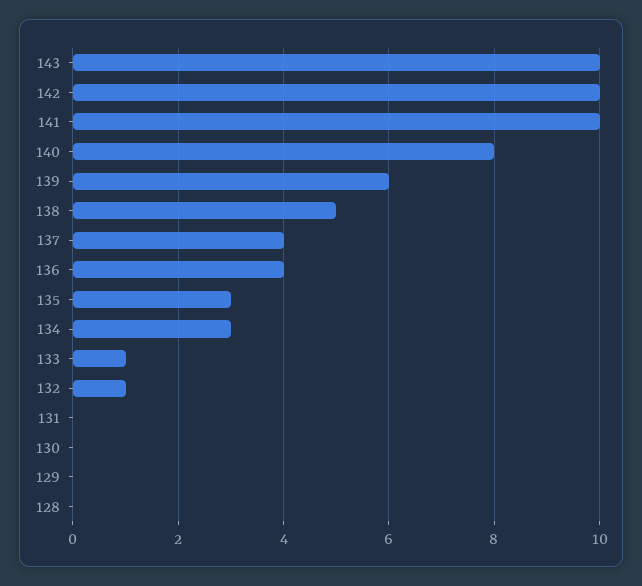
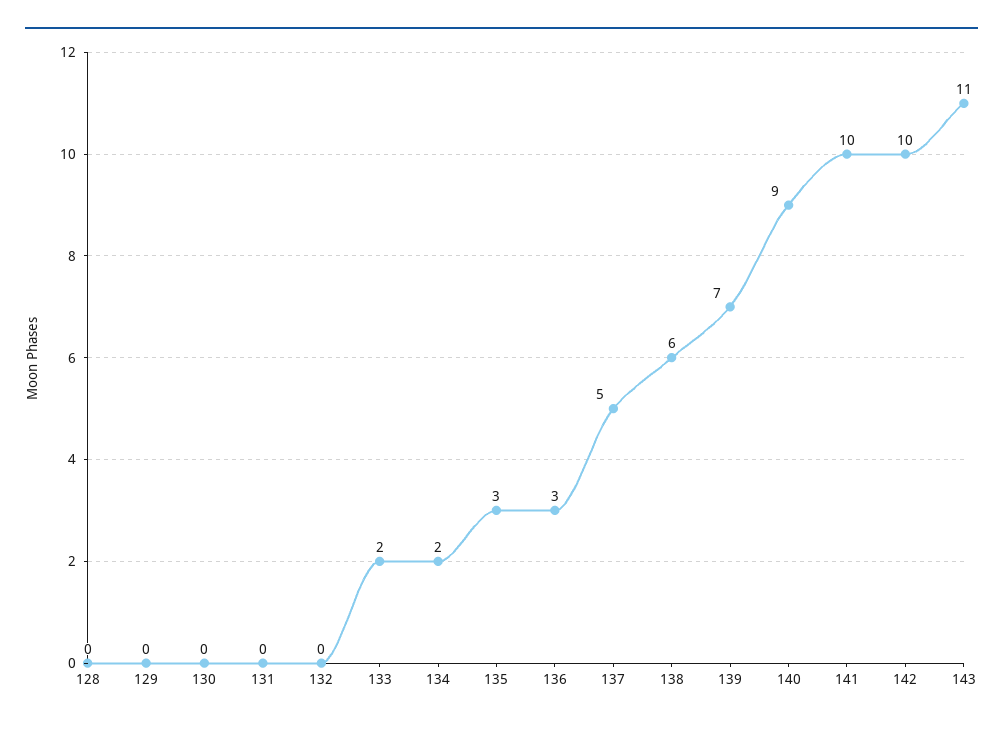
143: 10 -> 11
140: 8 -> 9
139: 6 -> 7
138: 5 -> 6
137: 4 -> 5
136: 4 -> 3
134: 3 -> 2
133: 1 -> 2
132: 1 -> 0

